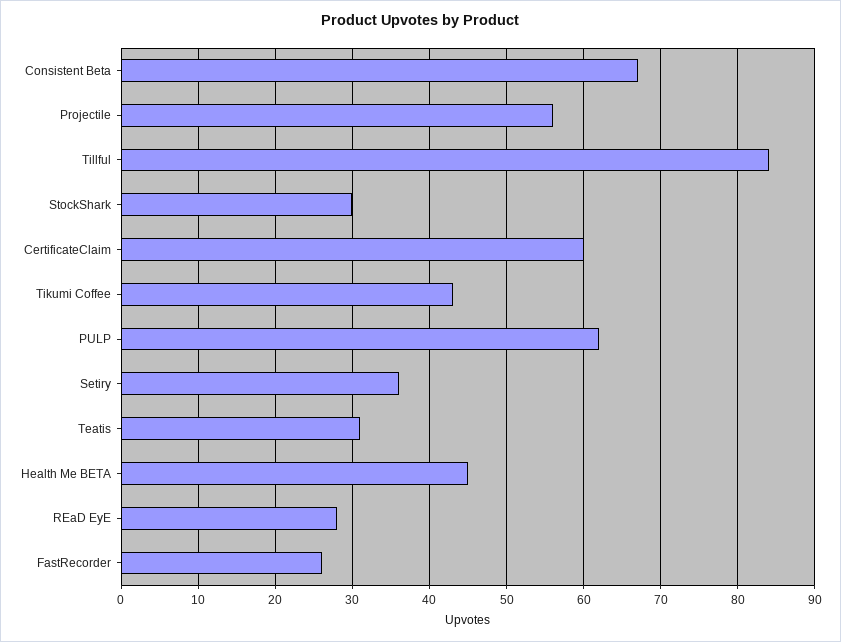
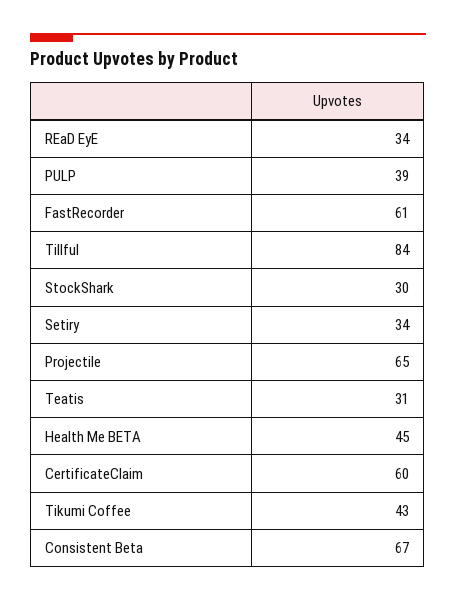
Projectile: 56 -> 65
PULP: 62 -> 39
Setiry: 36 -> 34
REaD EyE: 28 -> 34
FastRecorder: 26 -> 61

